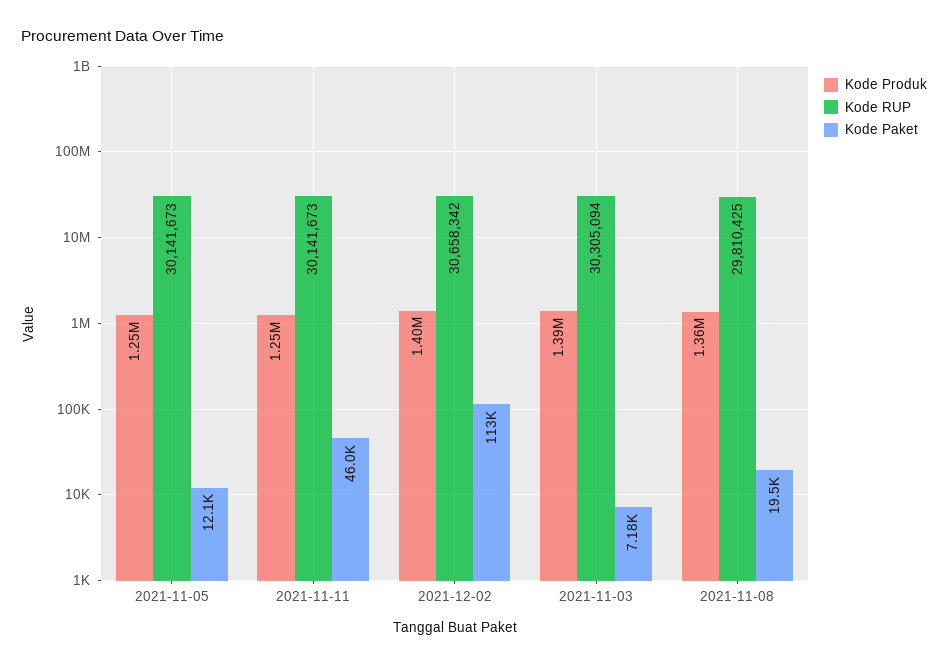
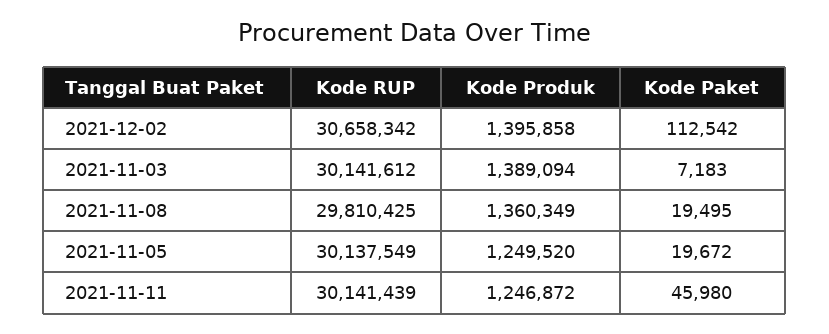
Kode RUP, 2021-11-05: 30141673 -> 30137549
Kode Paket, 2021-11-05: 12100 -> 19672
Kode RUP, 2021-11-11: 30141673 -> 30141439
Kode RUP, 2021-11-03: 30305094 -> 30141612

